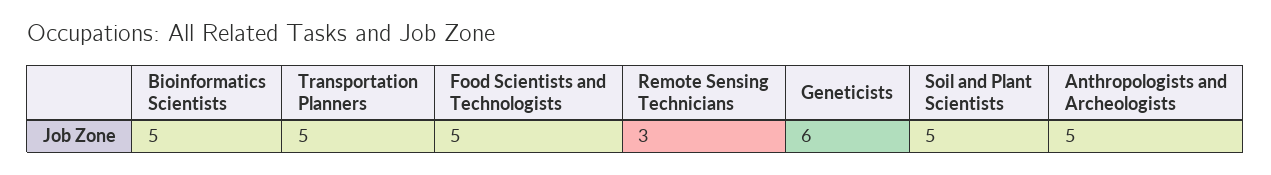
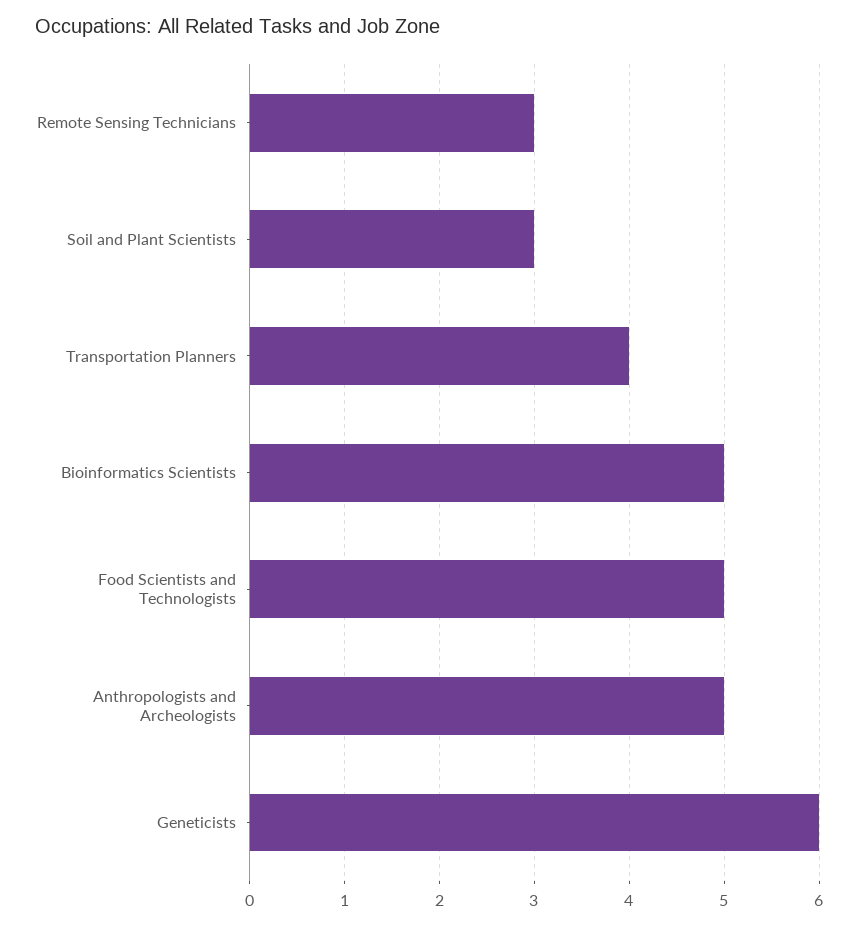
Transportation Planners: 5 -> 4
Soil and Plant Scientists: 5 -> 3

